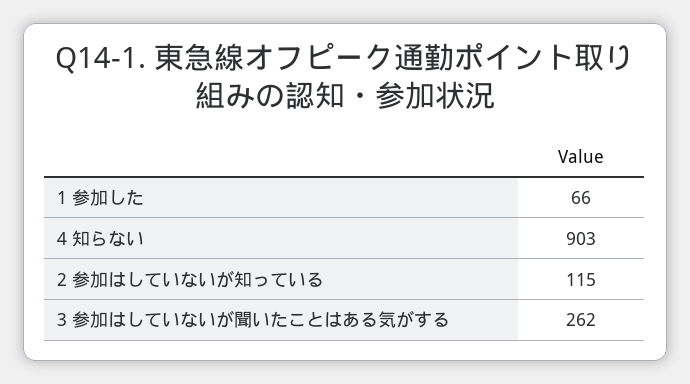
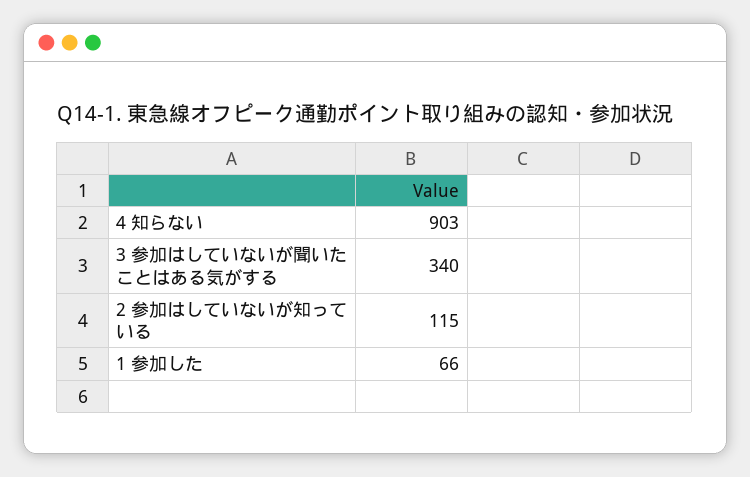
3 参加はしていないが聞いたことはある気がする: 262 -> 340

